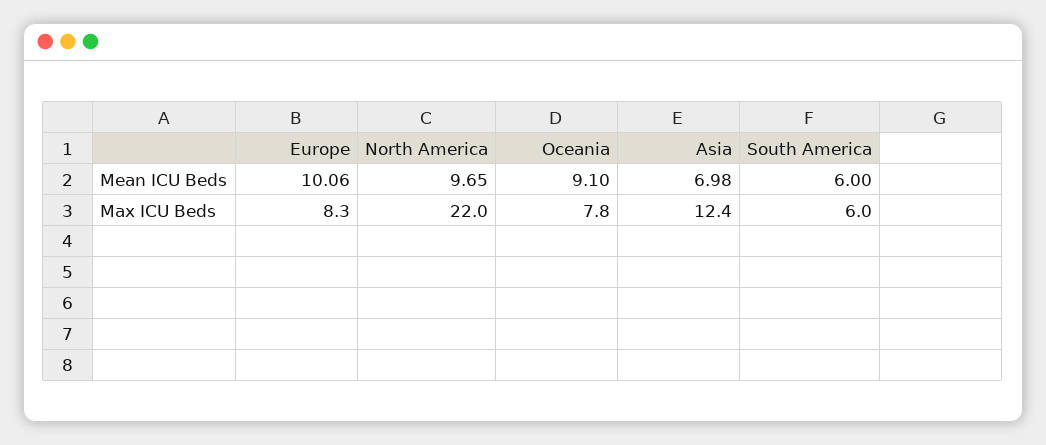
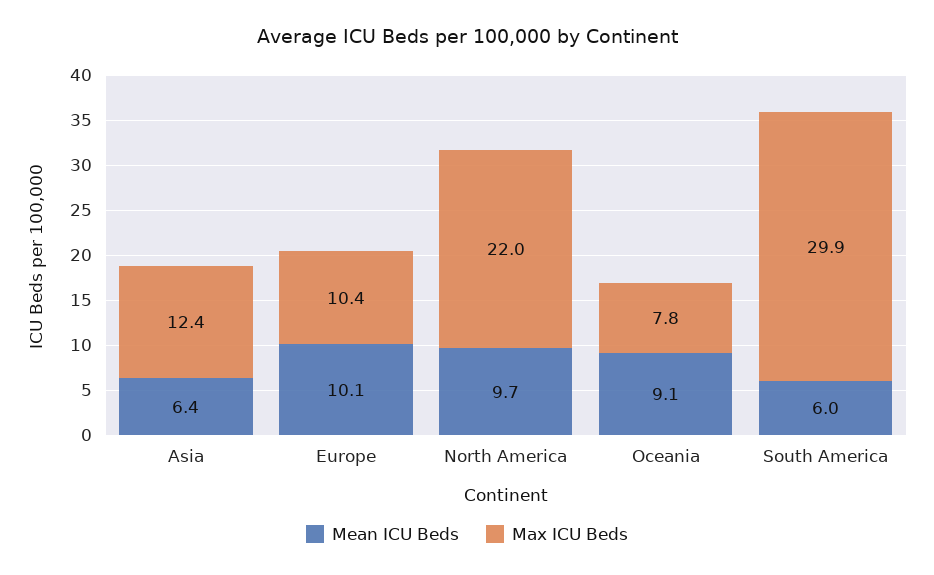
Mean ICU Beds, Asia: 6.98 -> 6.4
Max ICU Beds, Europe: 8.3 -> 10.4
Max ICU Beds, South America: 6 -> 29.9

